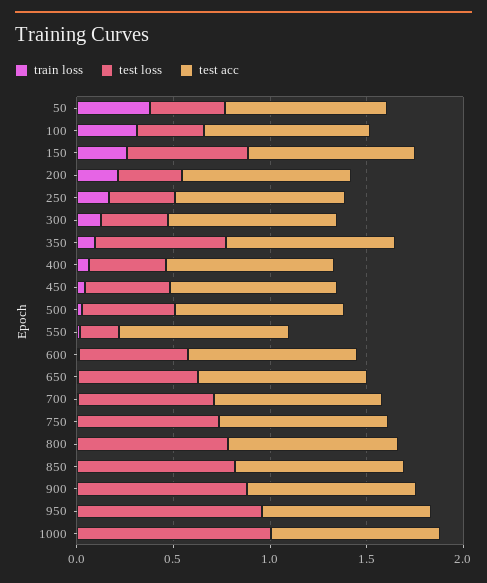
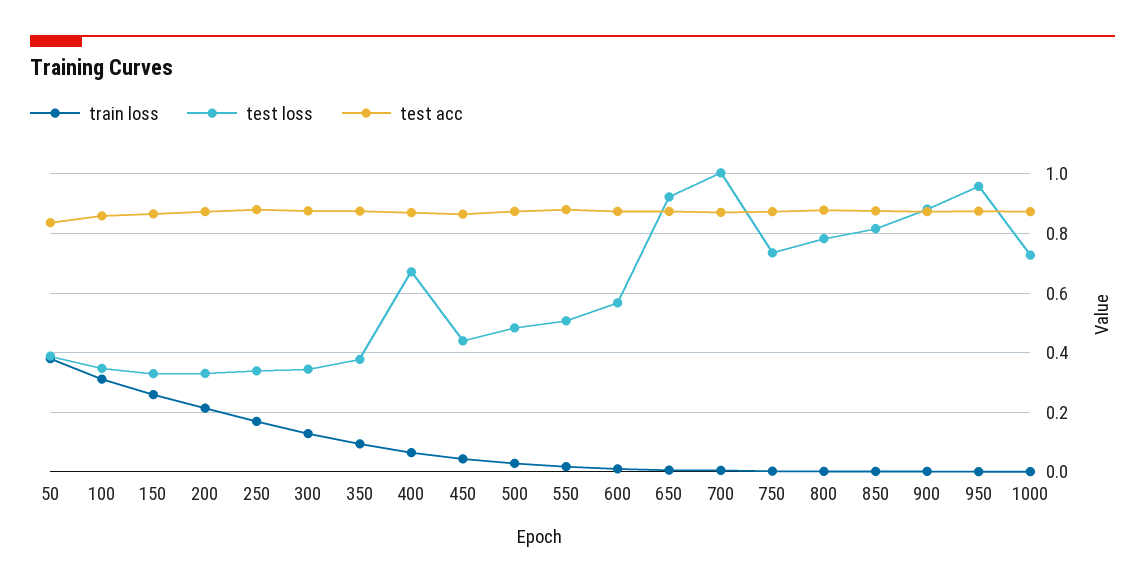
test loss, 150: 0.6 -> 0.325
test loss, 350: 0.7 -> 0.375
test loss, 400: 0.4 -> 0.675
test loss, 550: 0.2 -> 0.5
test loss, 650: 0.6 -> 0.925
test loss, 700: 0.7 -> 1
test loss, 1000: 1 -> 0.725

